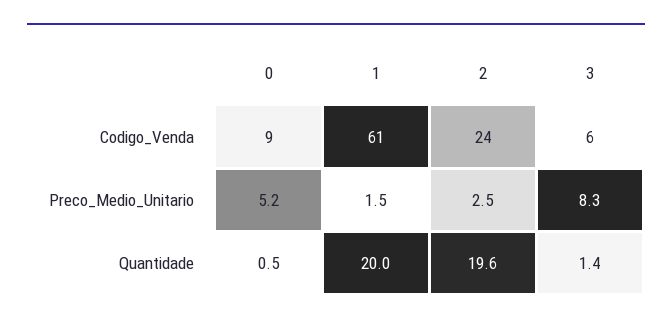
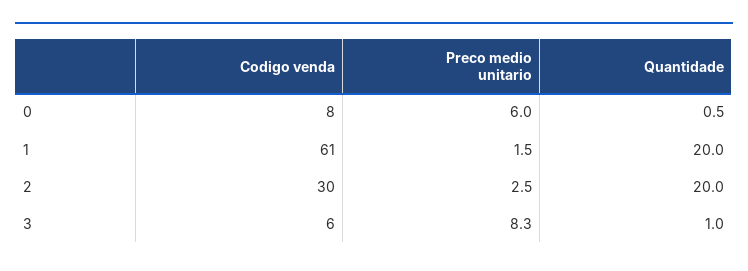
0, Codigo_Venda: 9 -> 8
2, Codigo_Venda: 24 -> 30
0, Preco_Medio_Unitario: 5.2 -> 6
2, Quantidade: 19.6 -> 20
3, Quantidade: 1.4 -> 1

